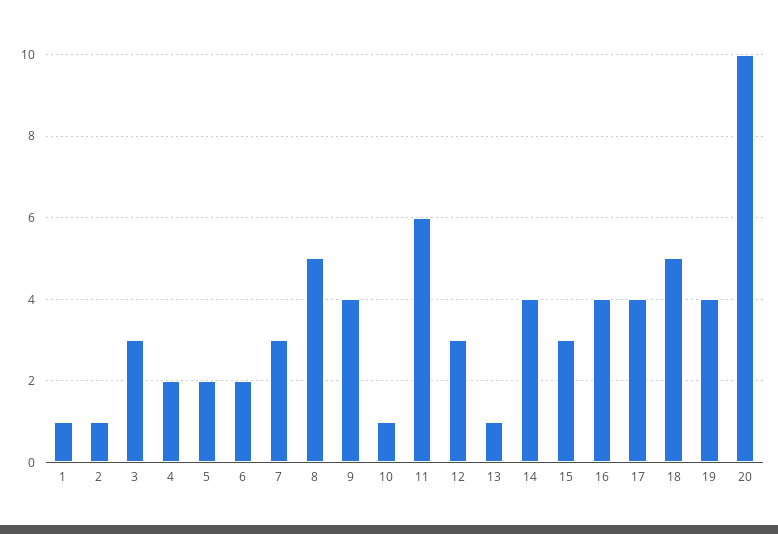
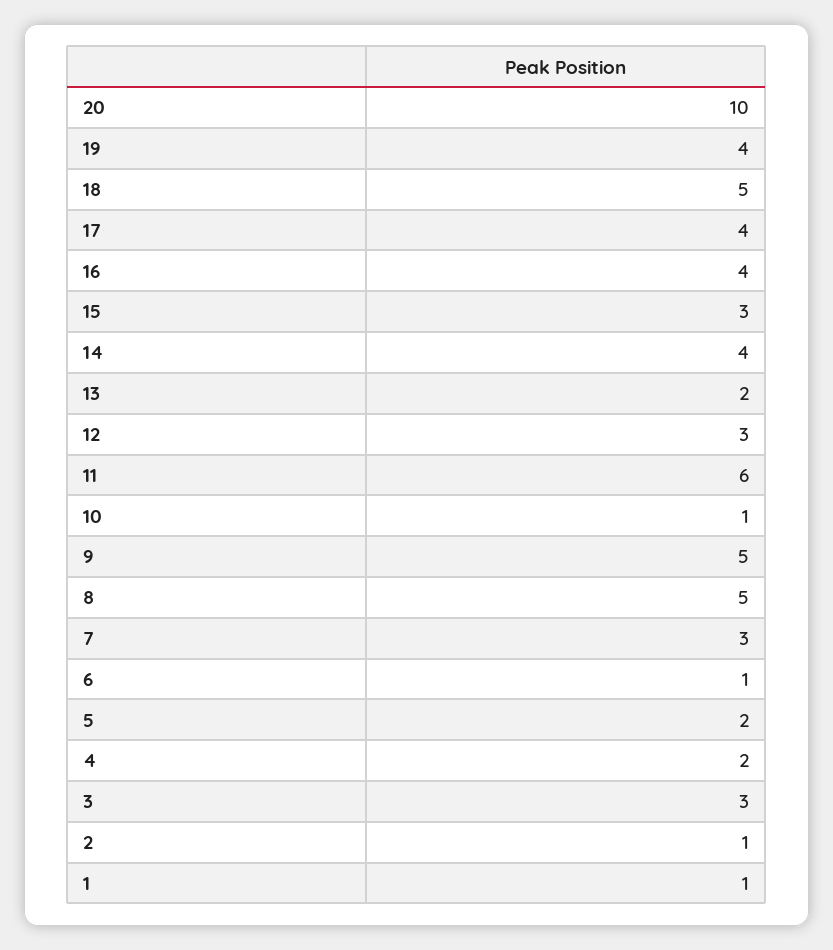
6: 2 -> 1
9: 4 -> 5
13: 1 -> 2

